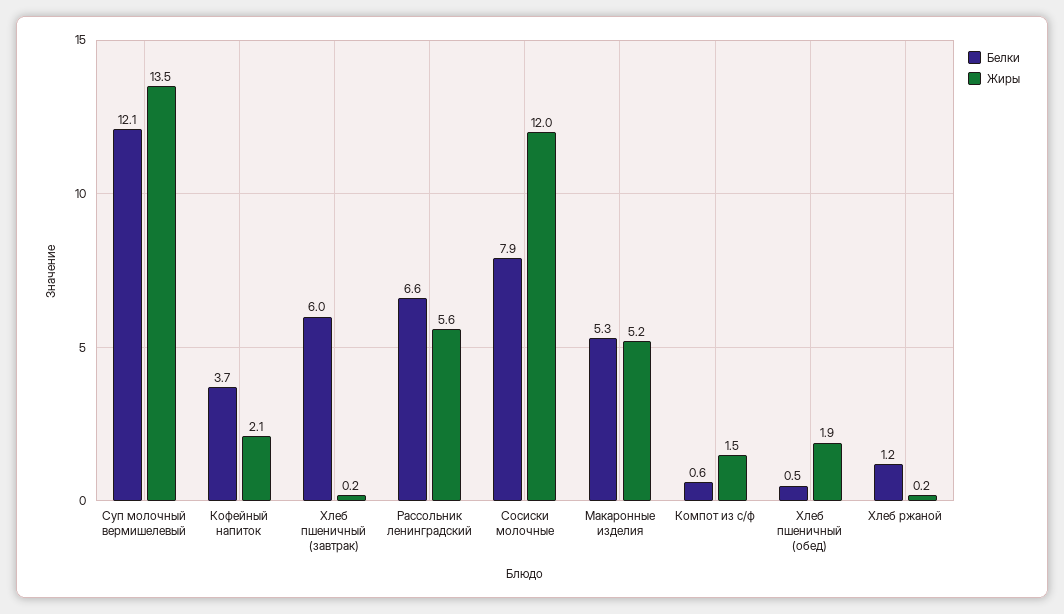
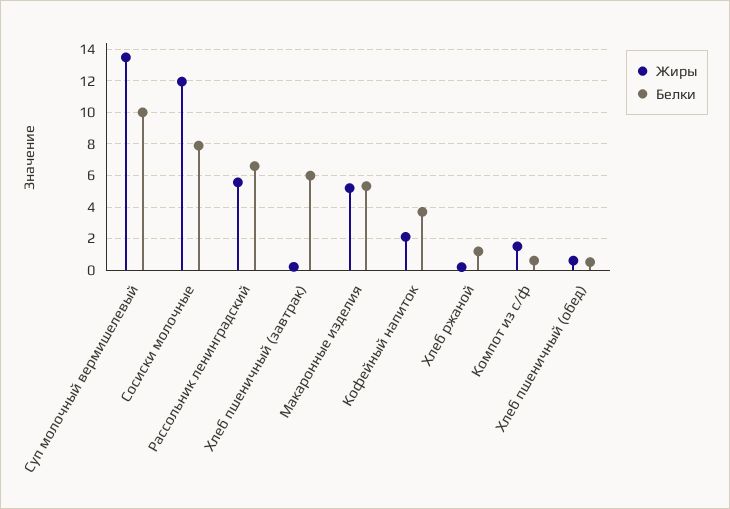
Белки, Суп молочный вермишелевый: 12.1 -> 10
Жиры, Хлеб пшеничный (обед): 1.9 -> 0.5

